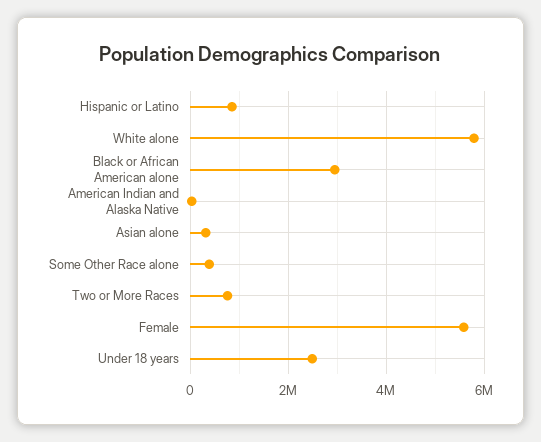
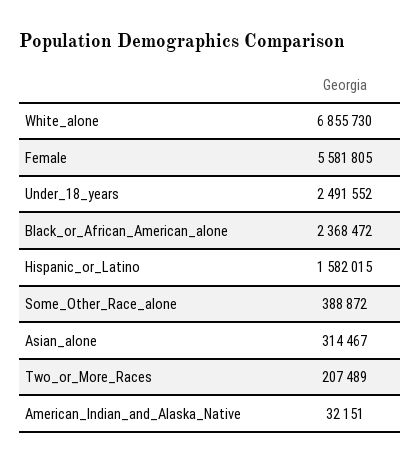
Hispanic or Latino: 800000 -> 1582015
White alone: 5800000 -> 6855730
Black or African American alone: 3000000 -> 2368472
Two or More Races: 800000 -> 207489

